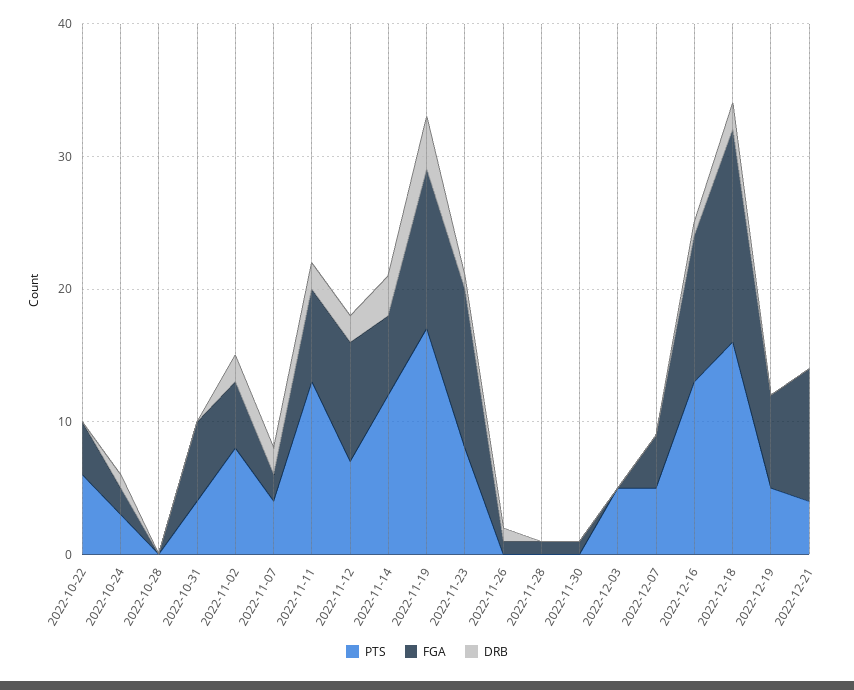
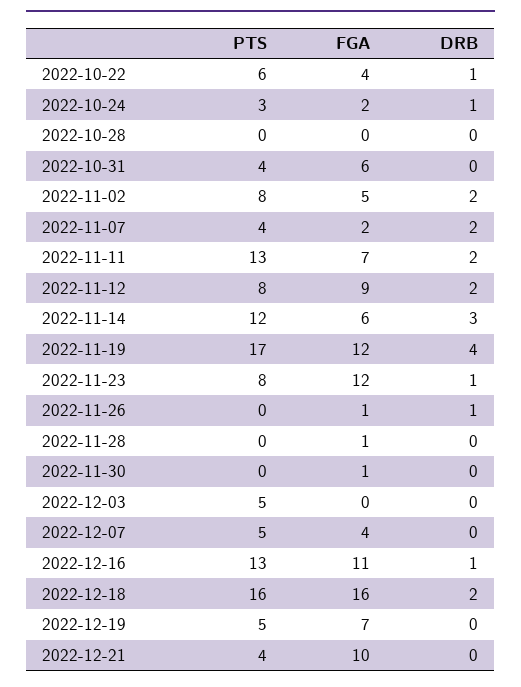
DRB, 2022-10-22: 0 -> 1
PTS, 2022-11-12: 7 -> 8

